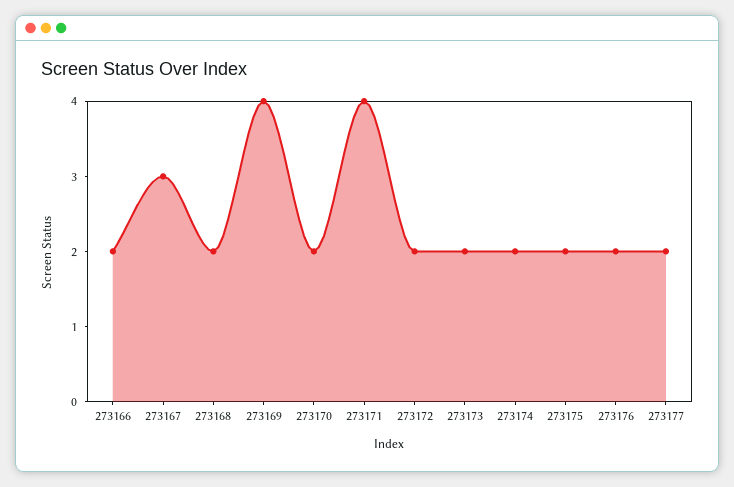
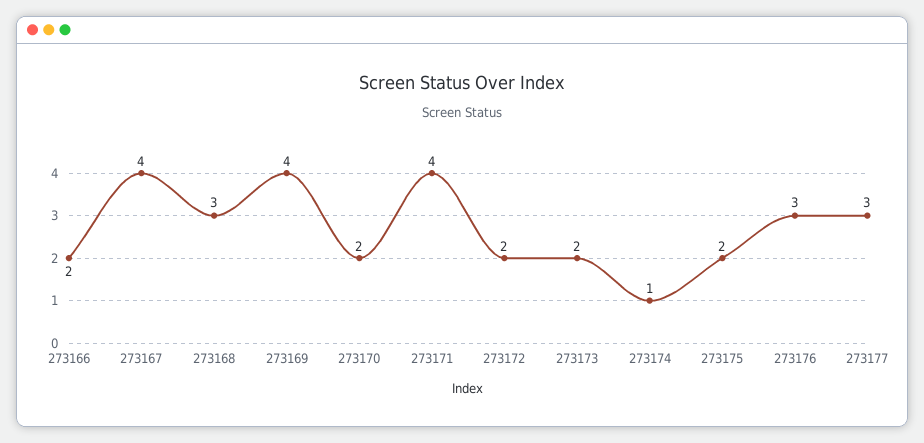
273167: 3 -> 4
273168: 2 -> 3
273174: 2 -> 1
273176: 2 -> 3
273177: 2 -> 3

